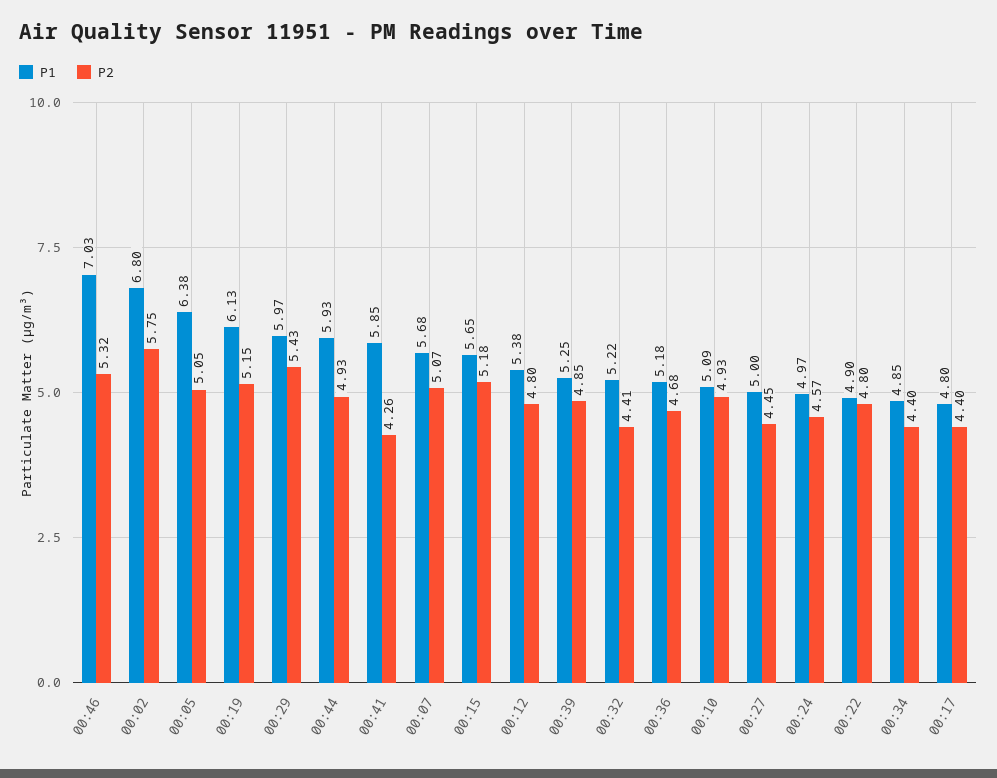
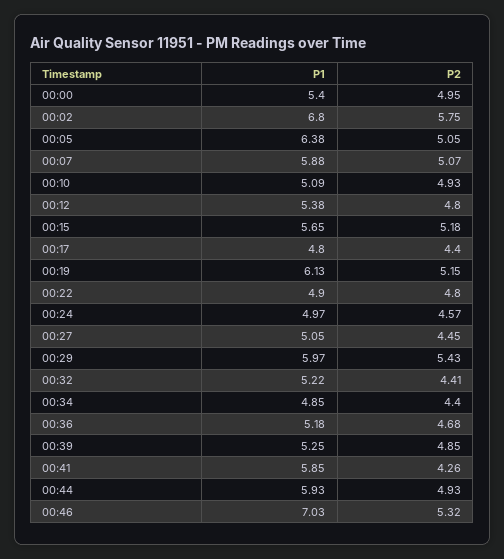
P1, 00:07: 5.68 -> 5.88
P1, 00:27: 5 -> 5.05
P1, 00:00: none -> 5.4
P2, 00:00: none -> 4.95

